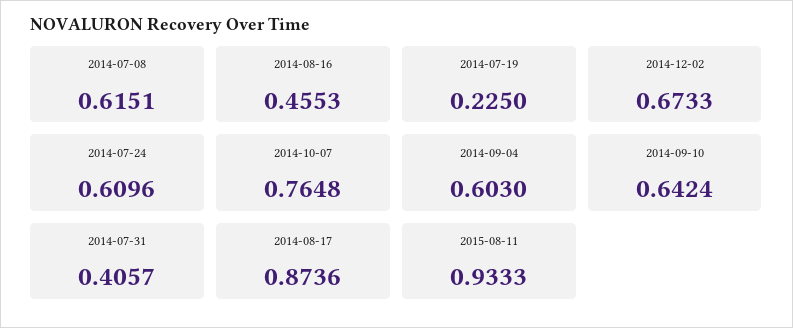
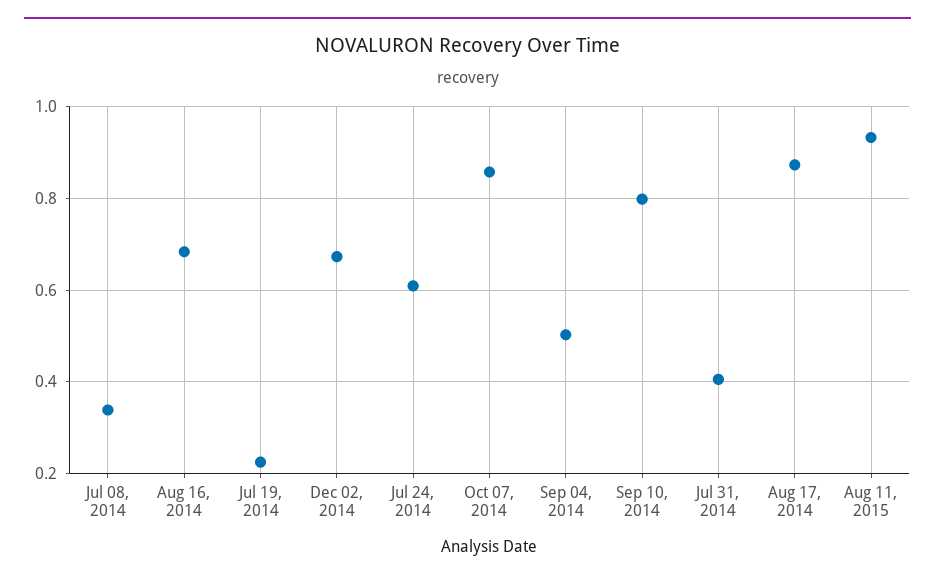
2014-07-08: 0.6151 -> 0.34
2014-08-16: 0.4553 -> 0.68
2014-10-07: 0.7648 -> 0.86
2014-09-04: 0.603 -> 0.5
2014-09-10: 0.6424 -> 0.8

